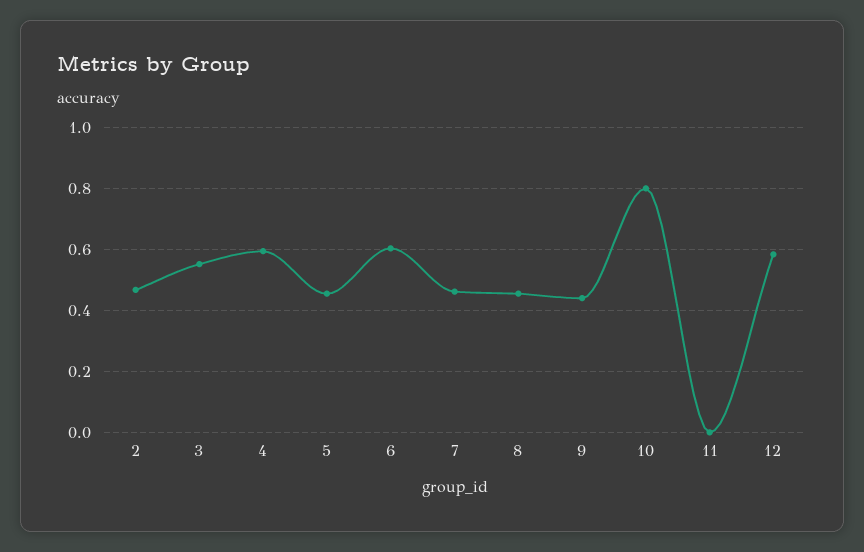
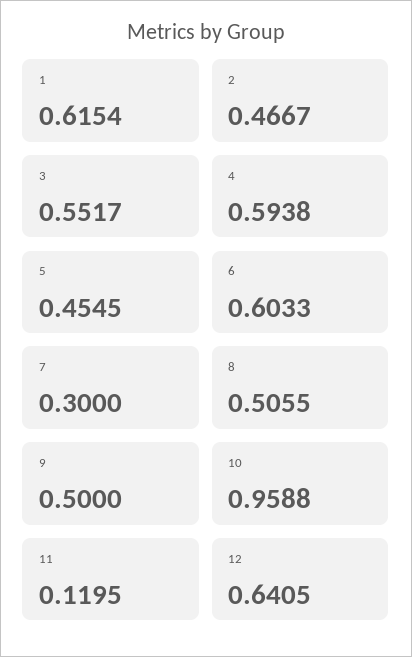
7: 0.46 -> 0.3
8: 0.46 -> 0.5055
9: 0.44 -> 0.5
10: 0.8 -> 0.9588
11: 0 -> 0.1195
12: 0.58 -> 0.6405
1: none -> 0.6154

